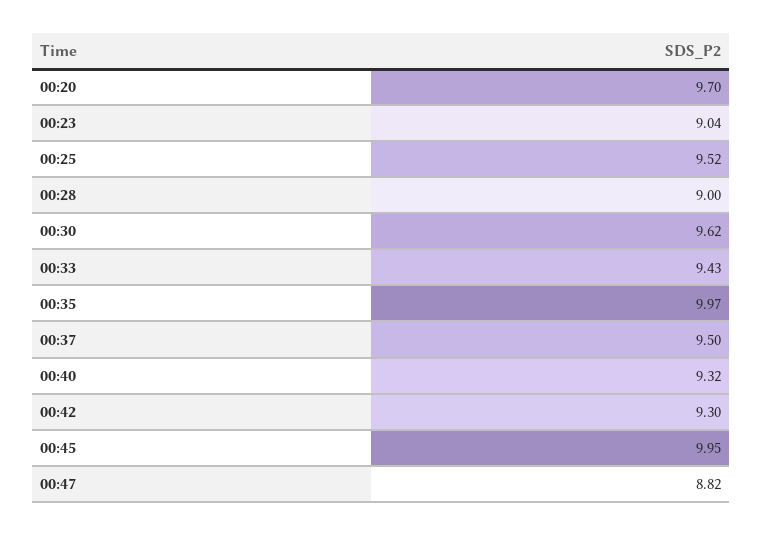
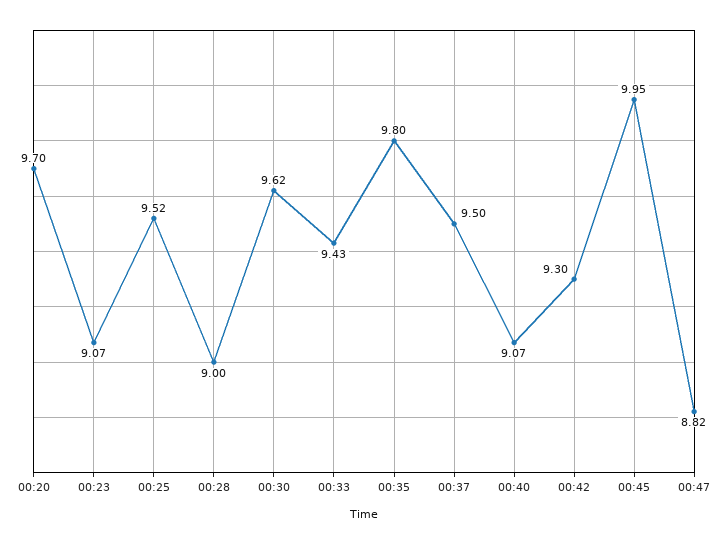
00:23: 9.04 -> 9.07
00:35: 9.97 -> 9.8
00:40: 9.32 -> 9.07

